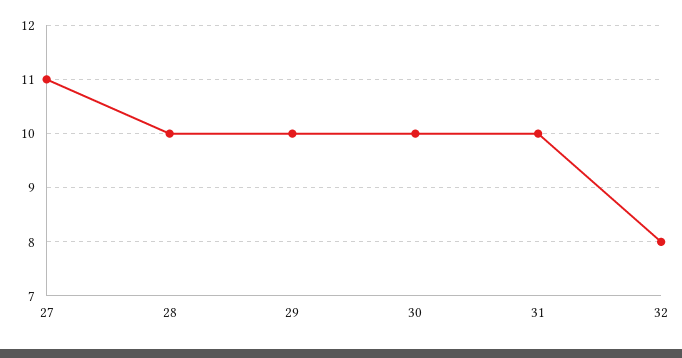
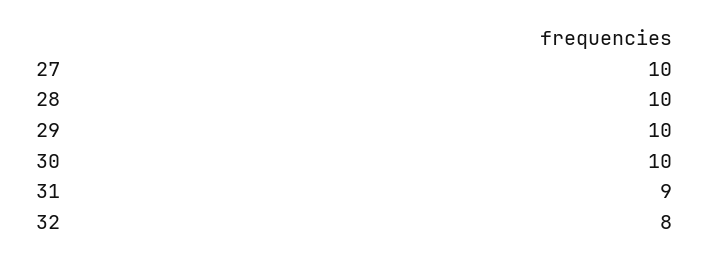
27: 11 -> 10
31: 10 -> 9

